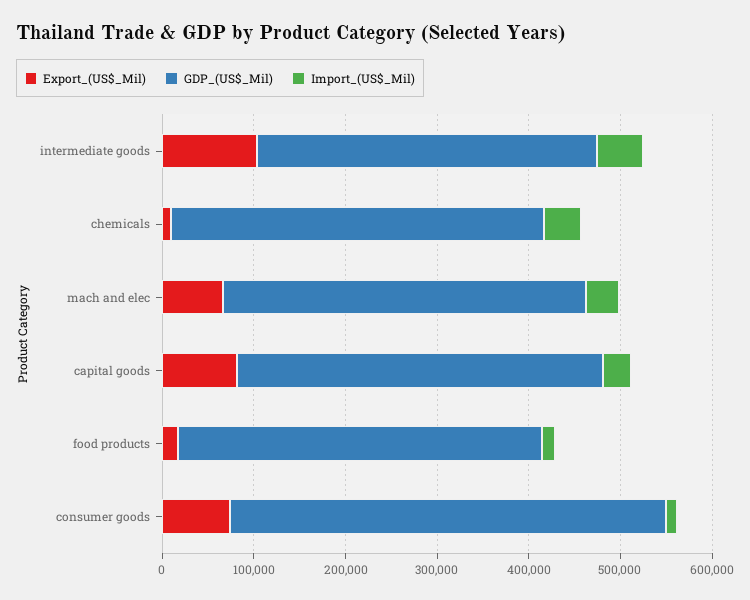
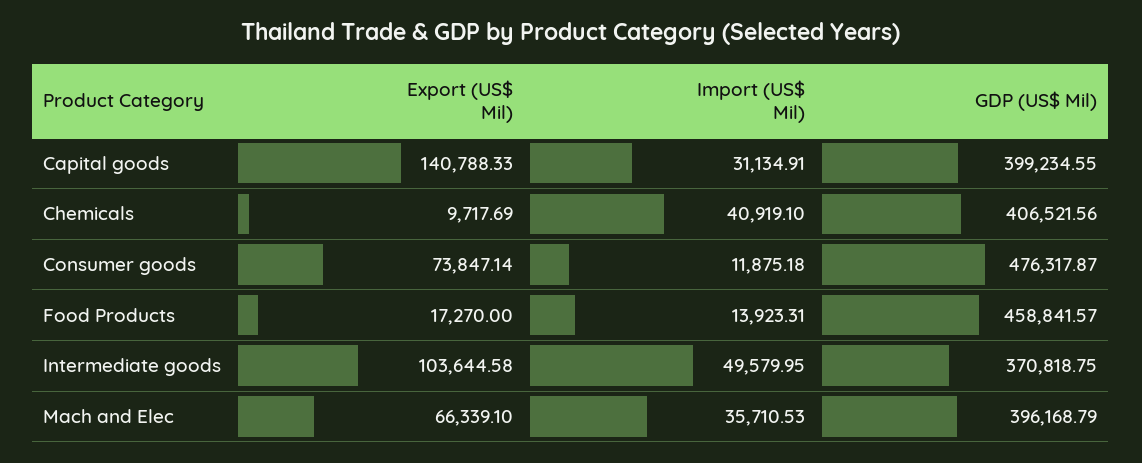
Export_(US$_Mil), capital goods: 80000 -> 140788.33
GDP_(US$_Mil), food products: 400000 -> 458841.57

